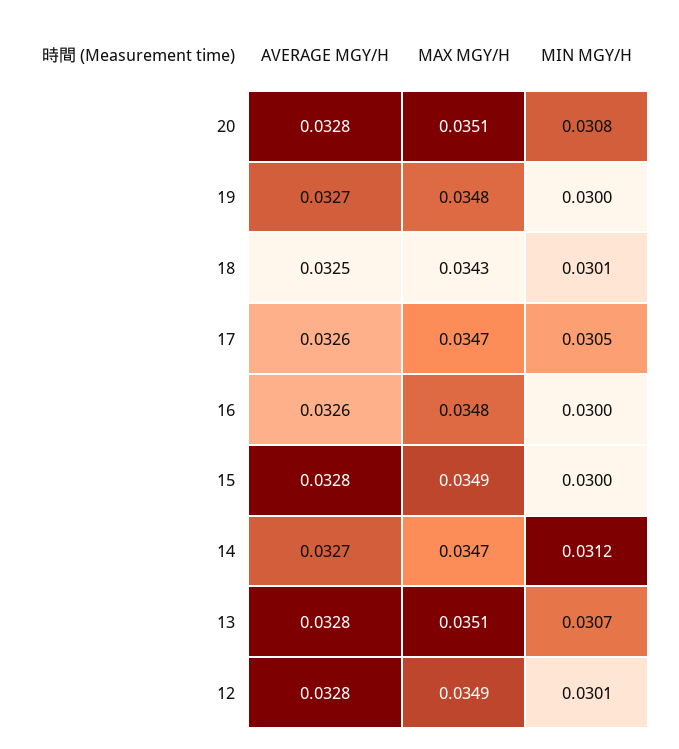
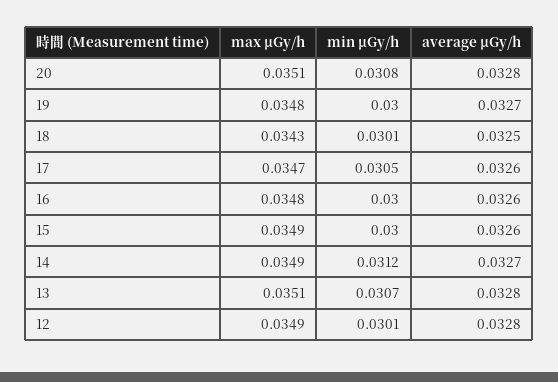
AVERAGE ΜGY/H, 15: 0.0328 -> 0.0326
MAX ΜGY/H, 14: 0.0347 -> 0.0349

